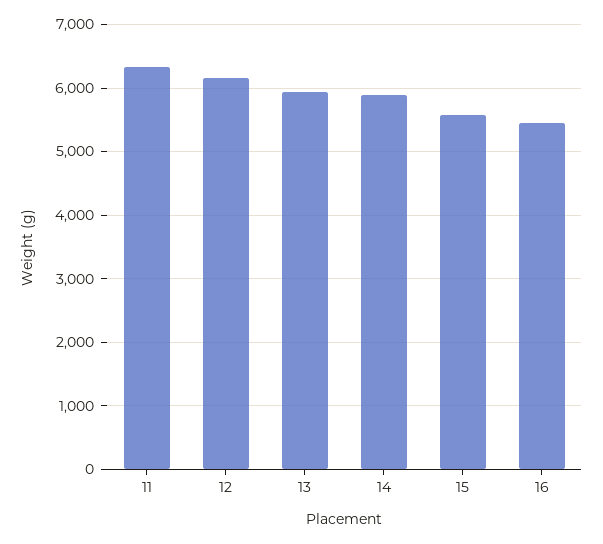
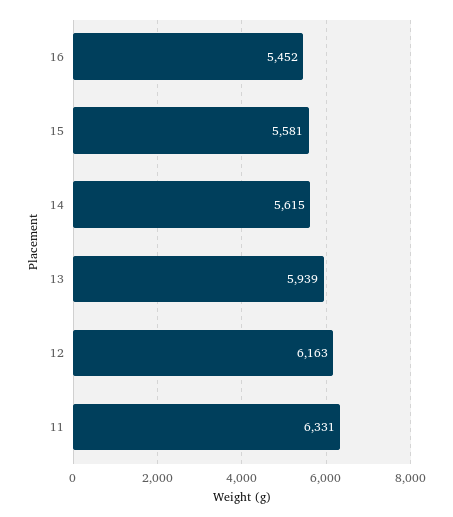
14: 5900 -> 5615

